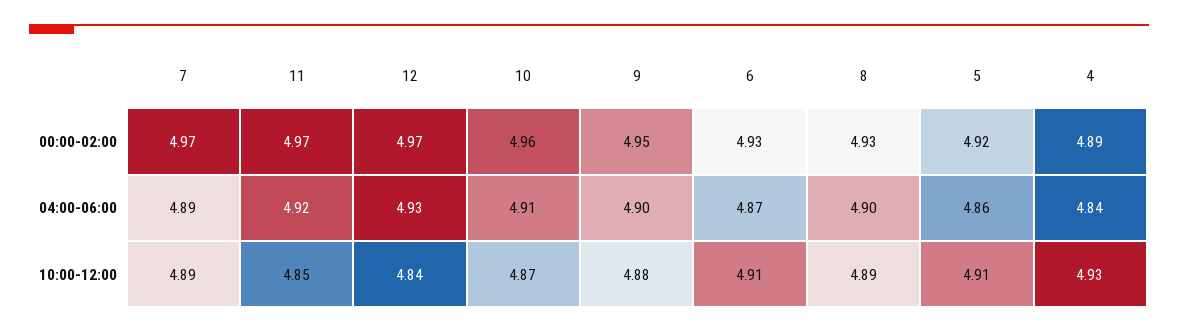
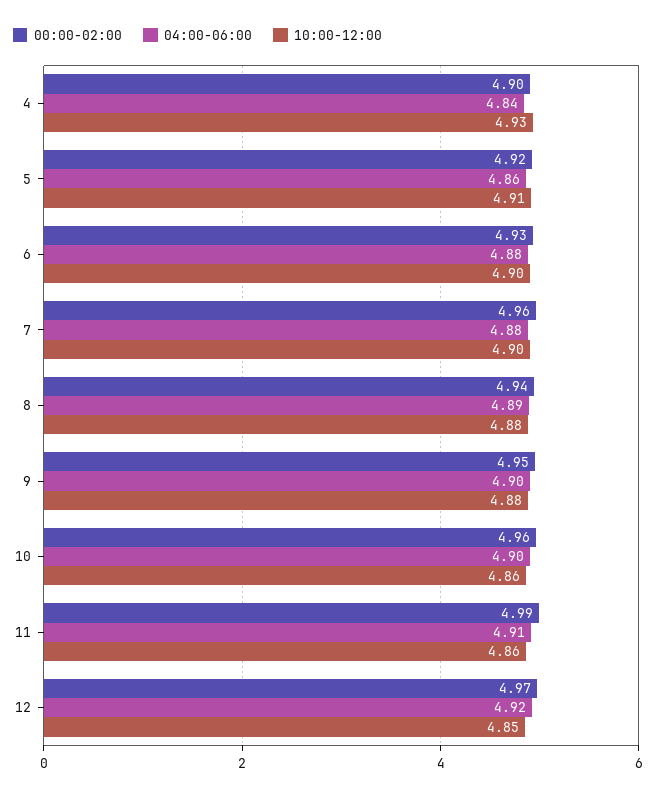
00:00-02:00, 7: 4.97 -> 4.96
00:00-02:00, 11: 4.97 -> 4.99
00:00-02:00, 8: 4.93 -> 4.94
00:00-02:00, 4: 4.89 -> 4.9
04:00-06:00, 7: 4.89 -> 4.88
04:00-06:00, 11: 4.92 -> 4.91
04:00-06:00, 12: 4.93 -> 4.92
04:00-06:00, 10: 4.91 -> 4.9
04:00-06:00, 6: 4.87 -> 4.88
04:00-06:00, 8: 4.9 -> 4.89
10:00-12:00, 7: 4.89 -> 4.9
10:00-12:00, 11: 4.85 -> 4.86
10:00-12:00, 12: 4.84 -> 4.85
10:00-12:00, 10: 4.87 -> 4.86
10:00-12:00, 6: 4.91 -> 4.9
10:00-12:00, 8: 4.89 -> 4.88

